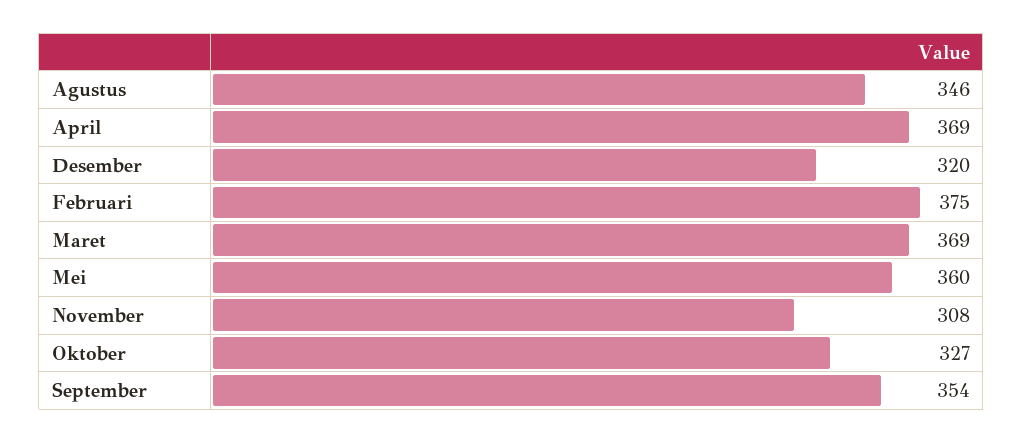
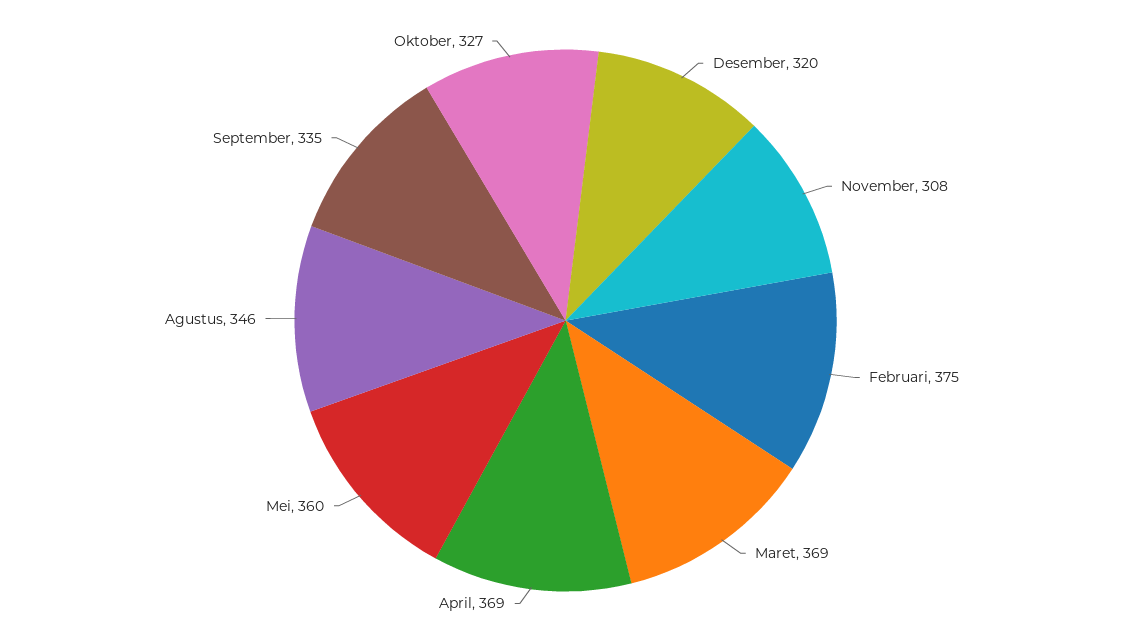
September: 354 -> 335

